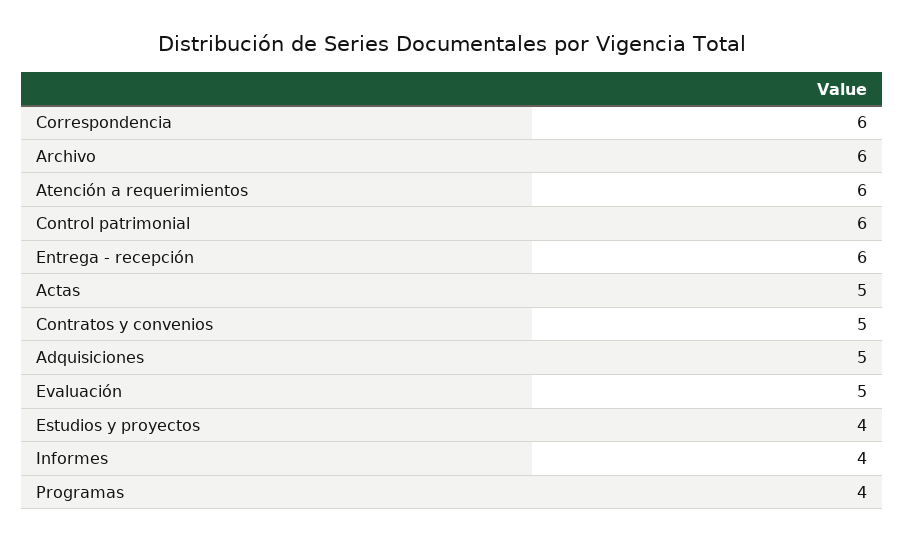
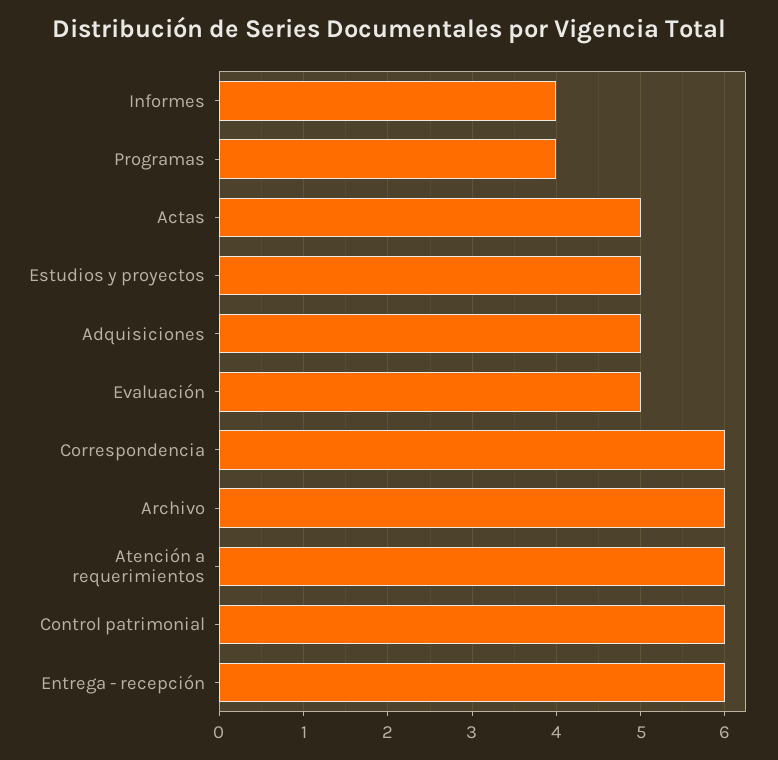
Contratos y convenios: 5 -> none
Estudios y proyectos: 4 -> 5

